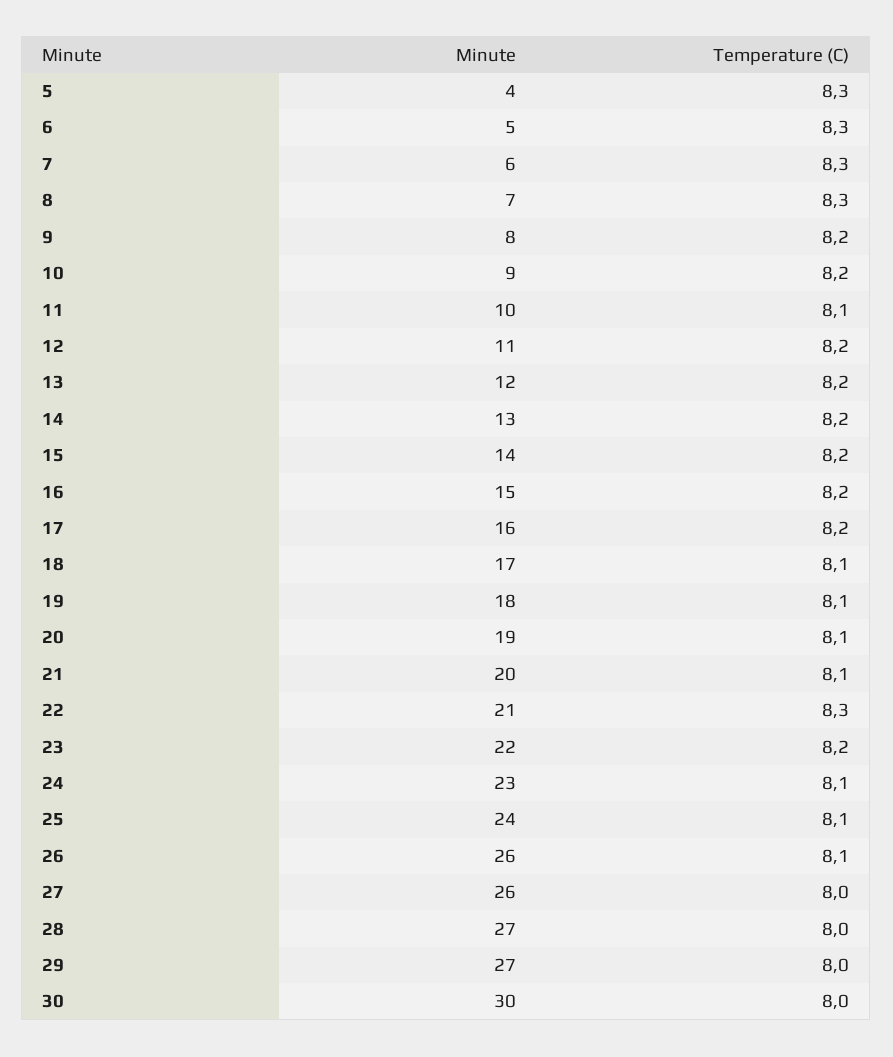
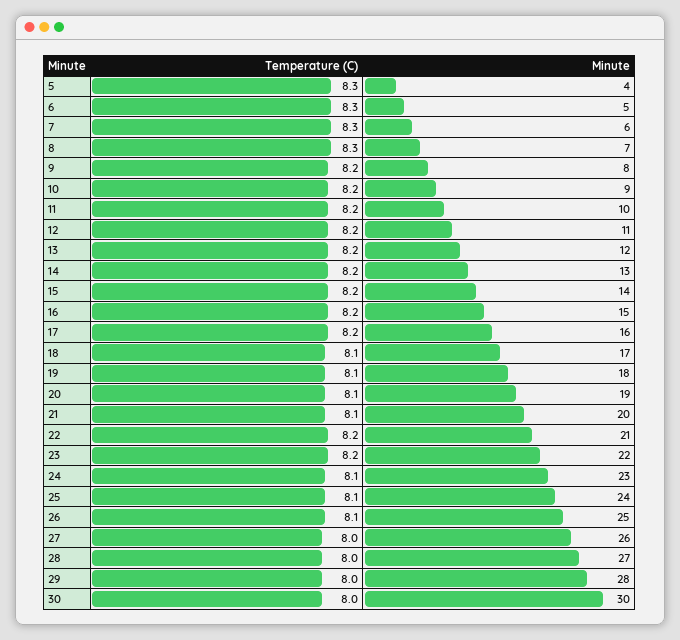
Temperature (C), 11: 8.1 -> 8.2
Temperature (C), 22: 8.3 -> 8.2
Minute, 26: 26 -> 25
Minute, 29: 27 -> 28

